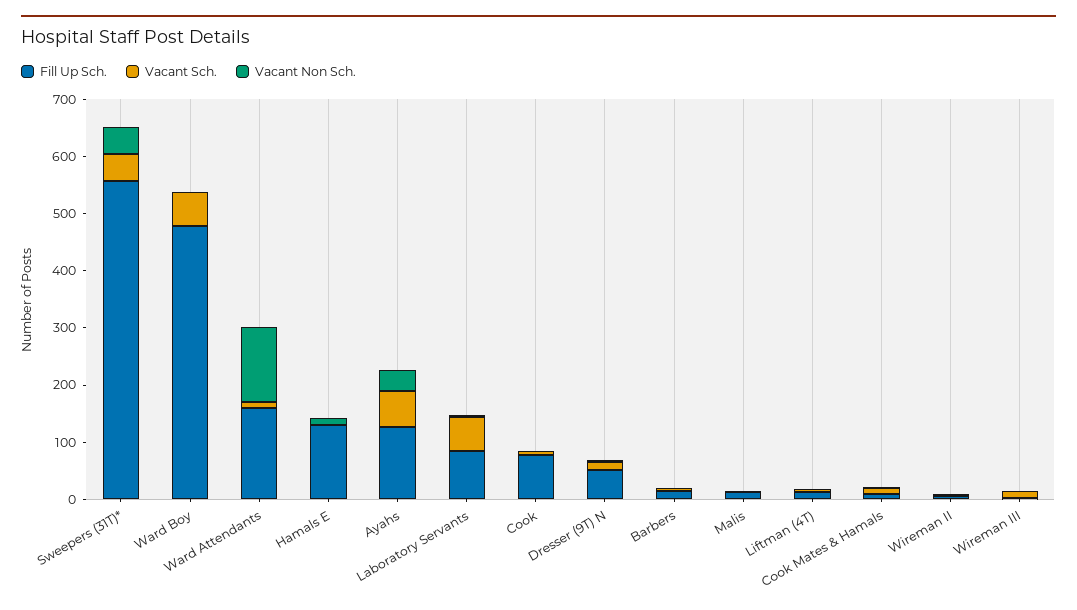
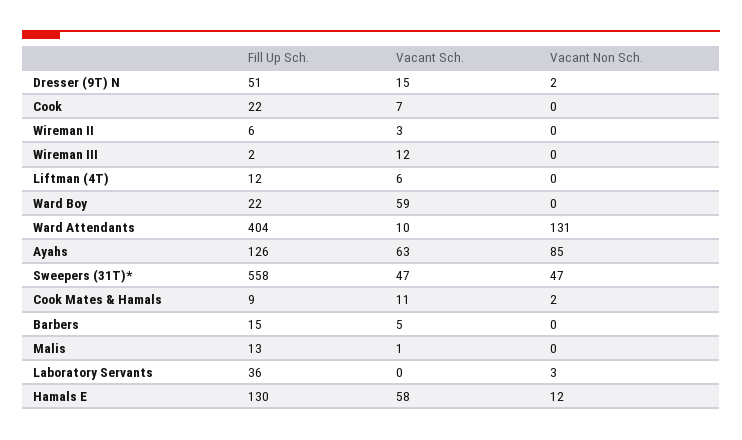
Fill Up Sch., Ward Boy: 480 -> 22
Fill Up Sch., Ward Attendants: 160 -> 404
Vacant Sch., Hamals E: 0 -> 58
Vacant Non Sch., Ayahs: 40 -> 85
Fill Up Sch., Laboratory Servants: 80 -> 36
Vacant Sch., Laboratory Servants: 60 -> 0
Fill Up Sch., Cook: 80 -> 22

